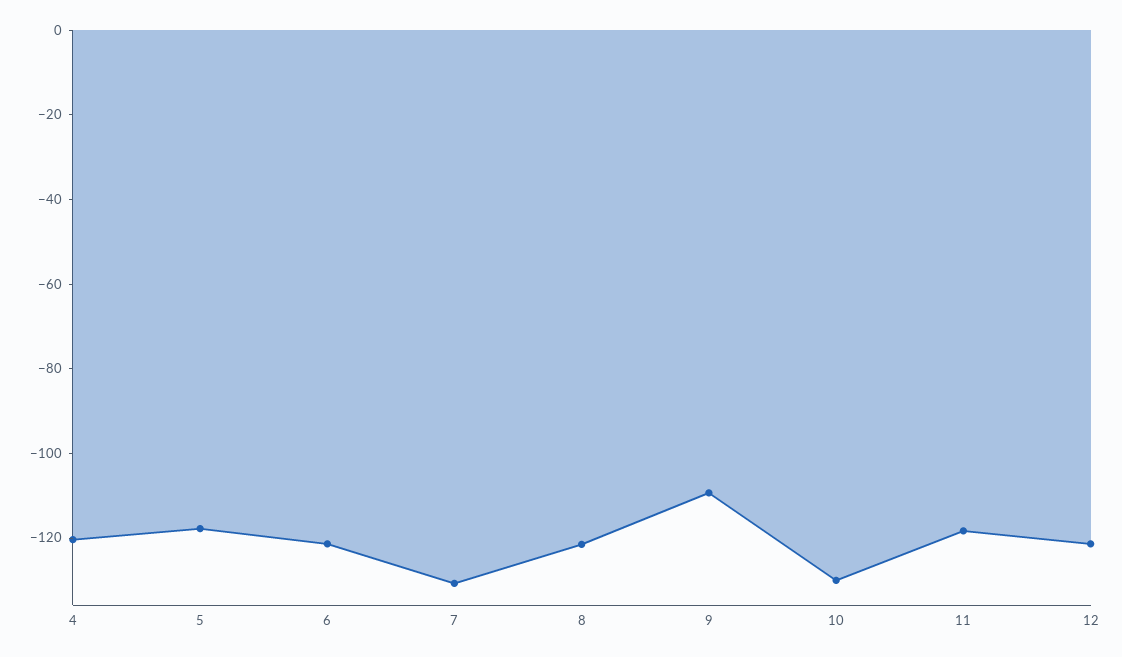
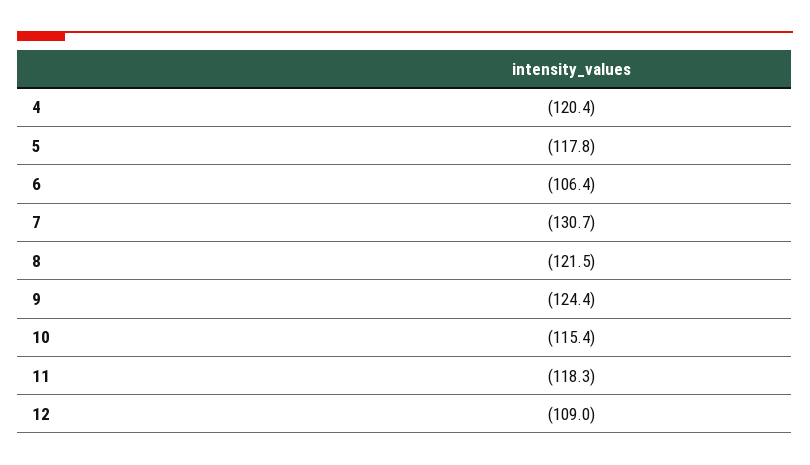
6: -120 -> -106.4
9: -110 -> -124.4
10: -130 -> -115.4
12: -120 -> -109

